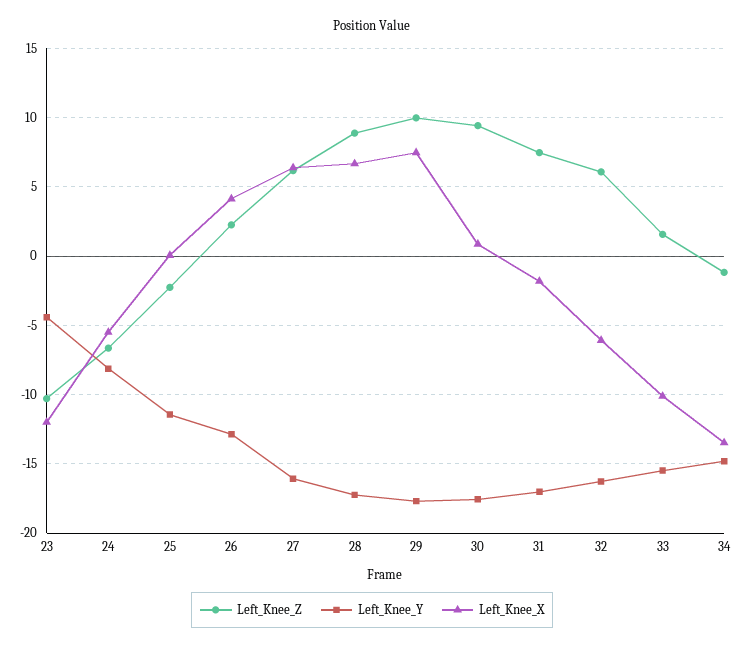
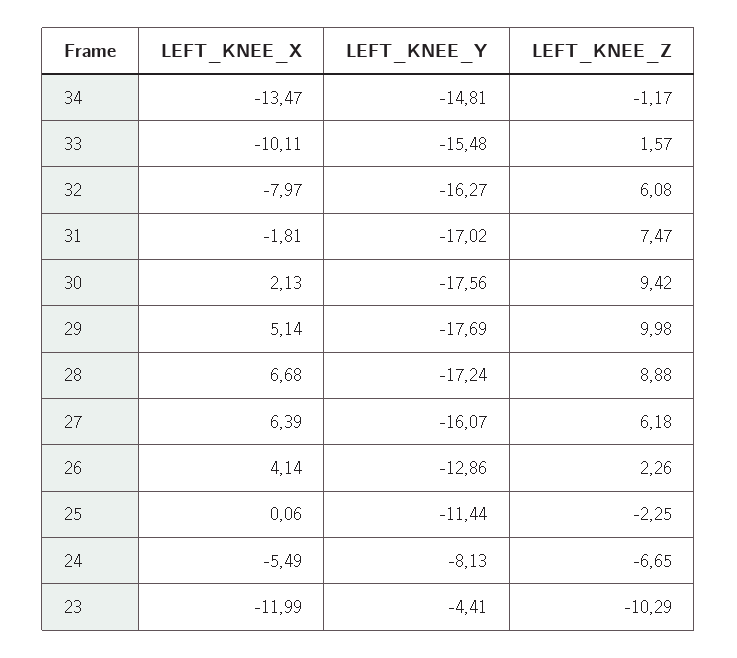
Left_Knee_X, 29: 7.5 -> 5.14
Left_Knee_X, 30: 1 -> 2.13
Left_Knee_X, 32: -6 -> -7.97

